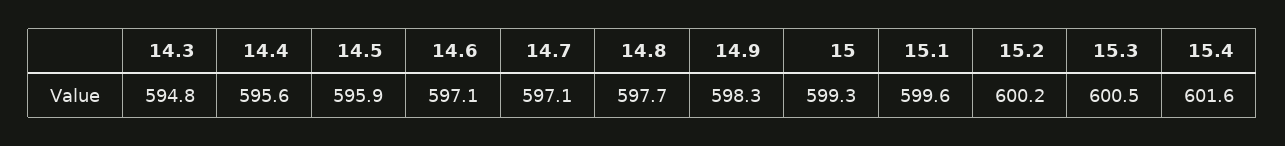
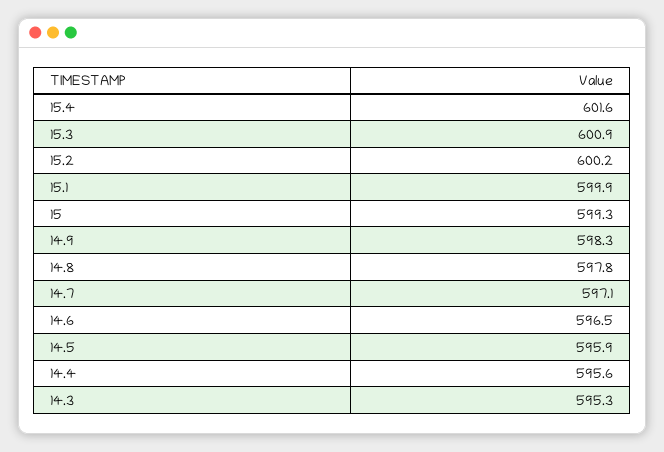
14.3: 594.8 -> 595.3
14.6: 597.1 -> 596.5
14.8: 597.7 -> 597.8
15.1: 599.6 -> 599.9
15.3: 600.5 -> 600.9

